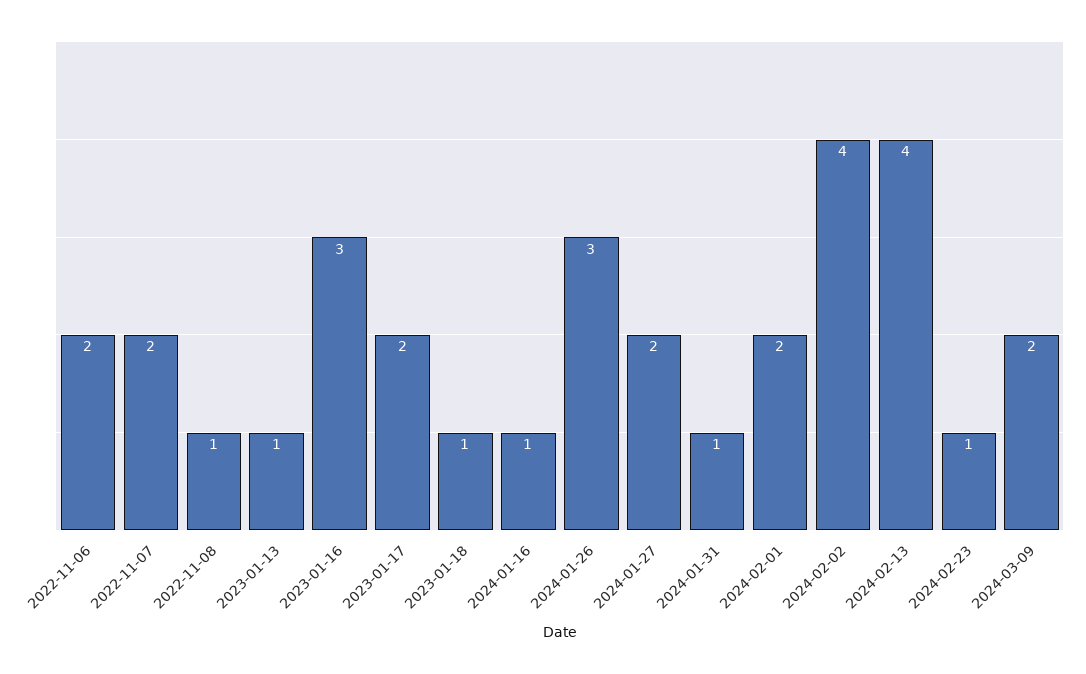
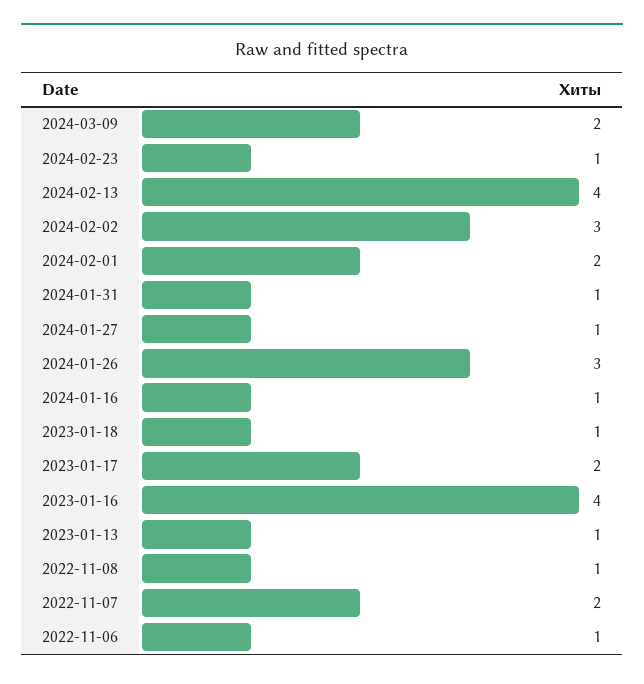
2022-11-06: 2 -> 1
2023-01-16: 3 -> 4
2024-01-27: 2 -> 1
2024-02-02: 4 -> 3

